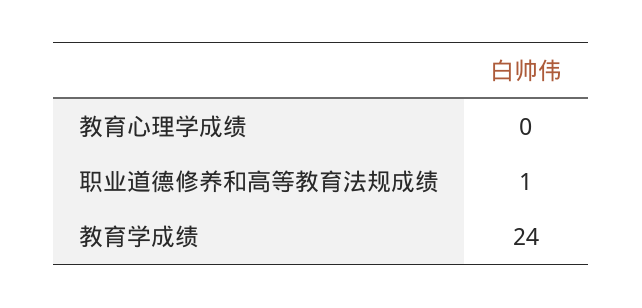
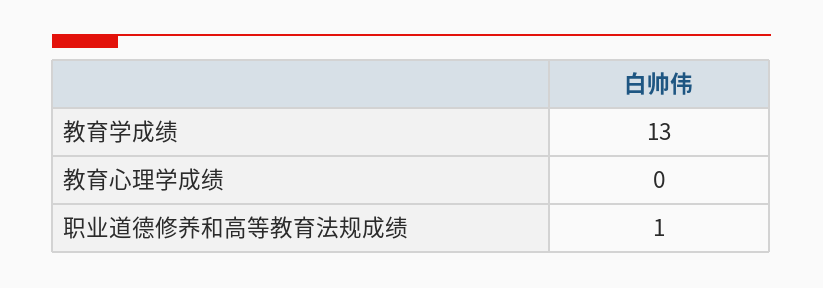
教育学成绩: 24 -> 13

